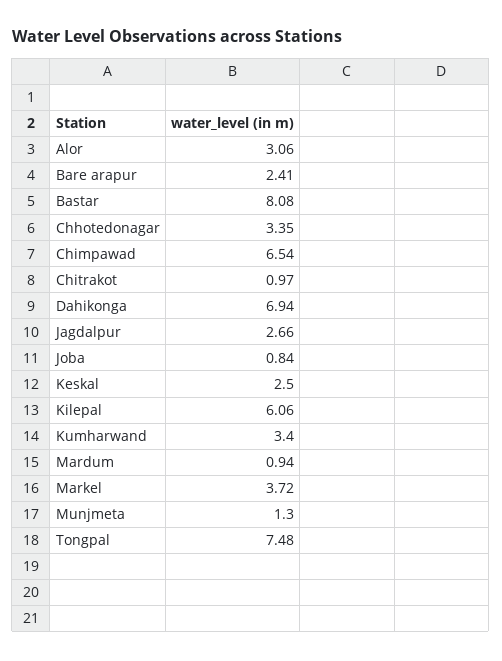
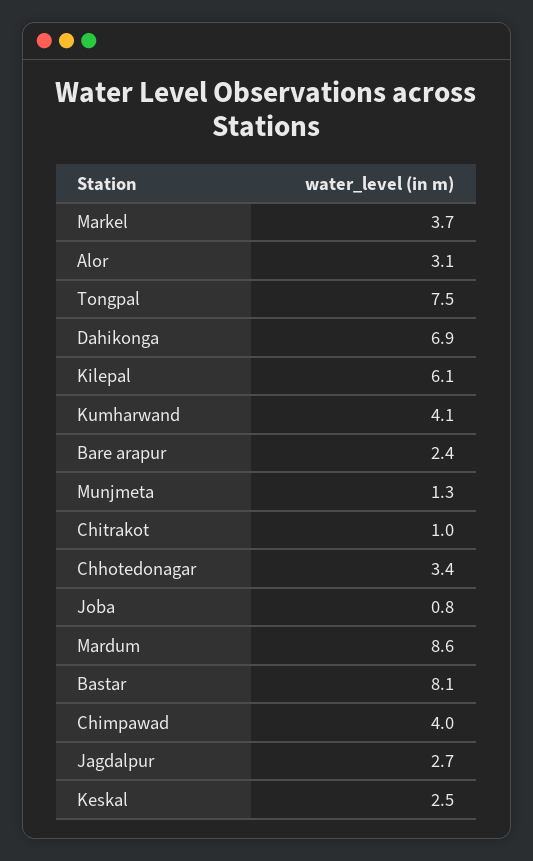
Chimpawad: 6.54 -> 4
Kumharwand: 3.4 -> 4.1
Mardum: 0.94 -> 8.6

